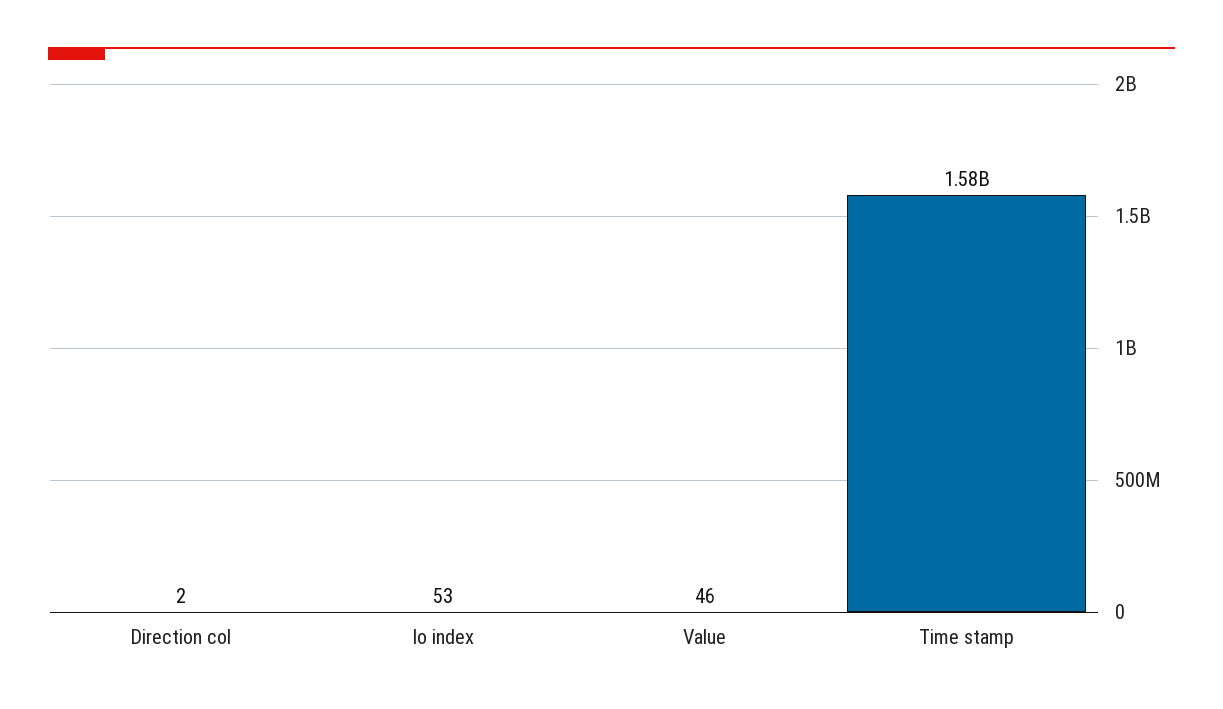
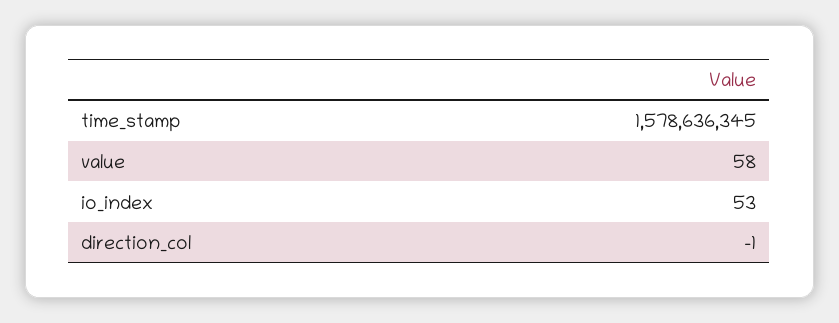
Direction col: 2 -> -1
Value: 46 -> 58

